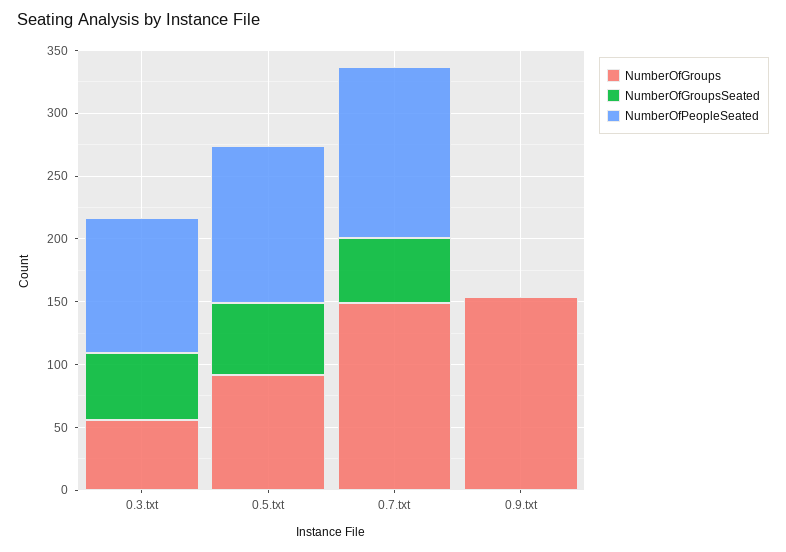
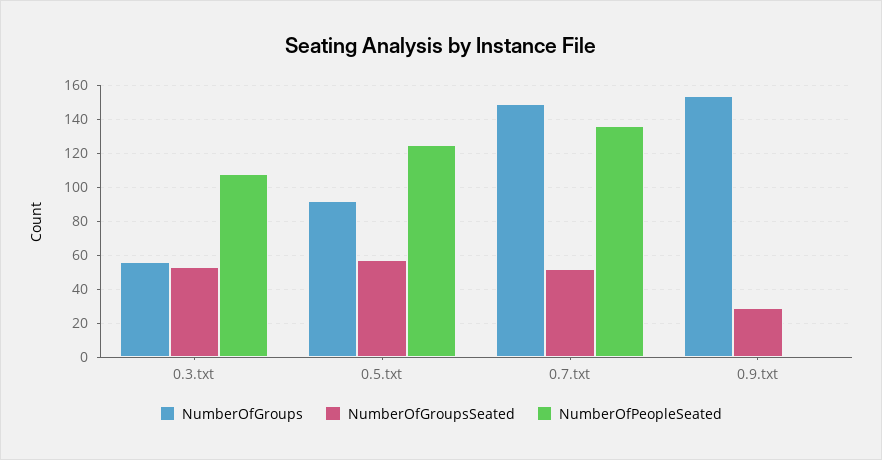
NumberOfGroupsSeated, 0.9.txt: 0 -> 30

